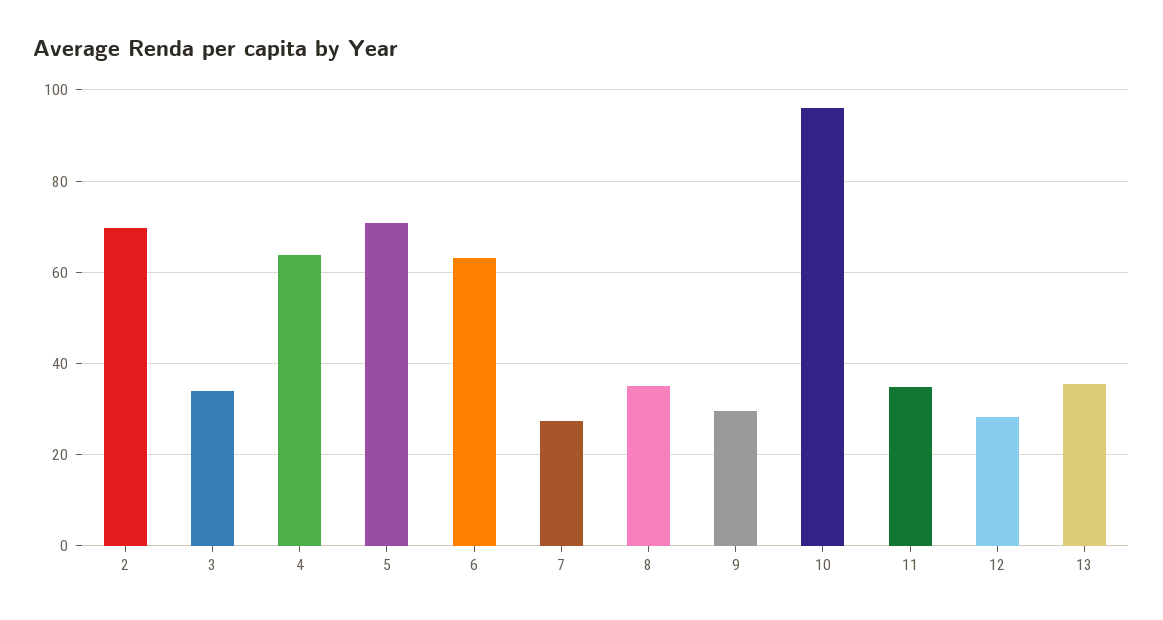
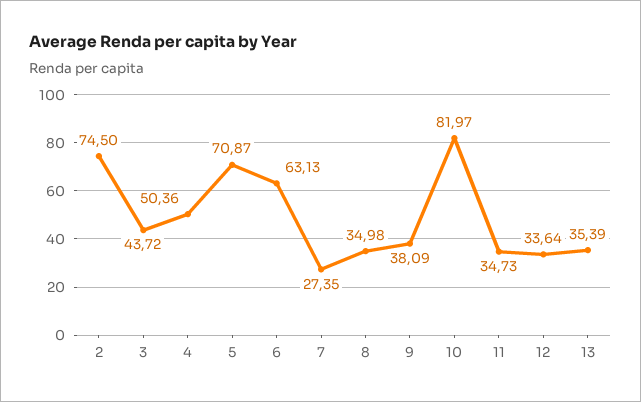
2: 70 -> 74.5
3: 34 -> 43.72
4: 64 -> 50.36
9: 30 -> 38.09
10: 96 -> 81.97
12: 28 -> 33.64

